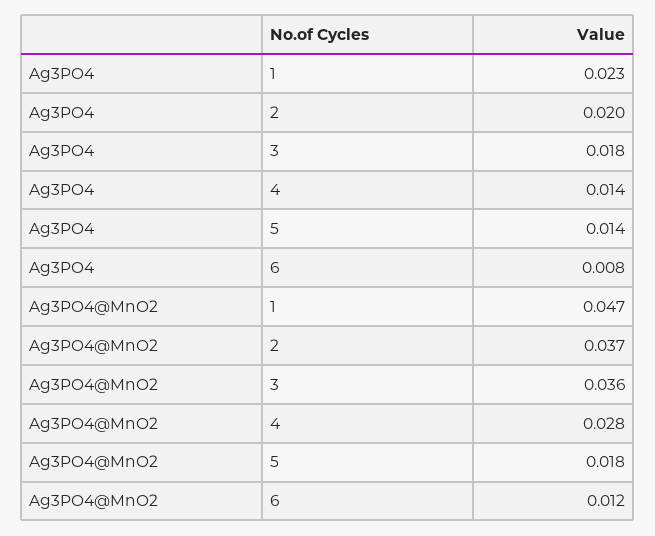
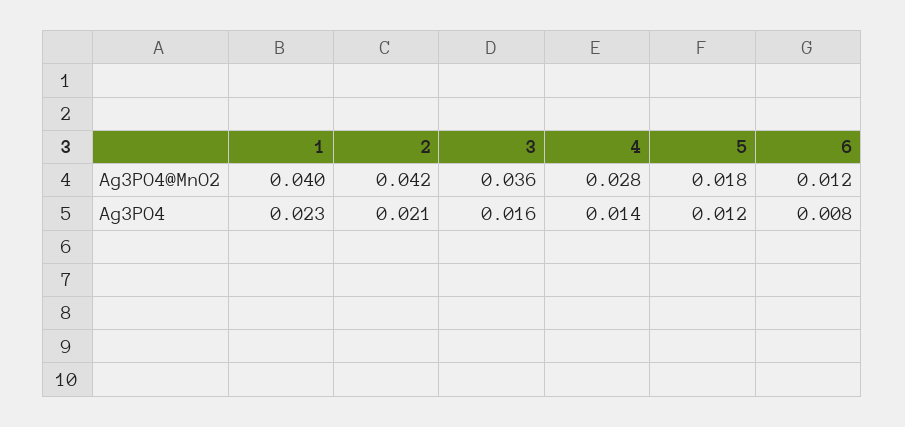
Ag3PO4, 2: 0.02 -> 0.021
Ag3PO4, 3: 0.018 -> 0.016
Ag3PO4, 5: 0.014 -> 0.012
Ag3PO4@MnO2, 1: 0.047 -> 0.04
Ag3PO4@MnO2, 2: 0.037 -> 0.042

